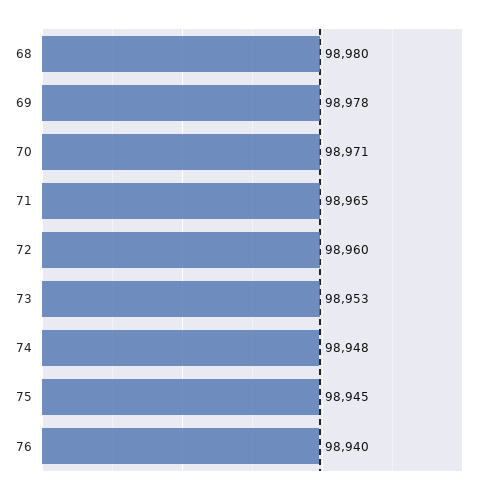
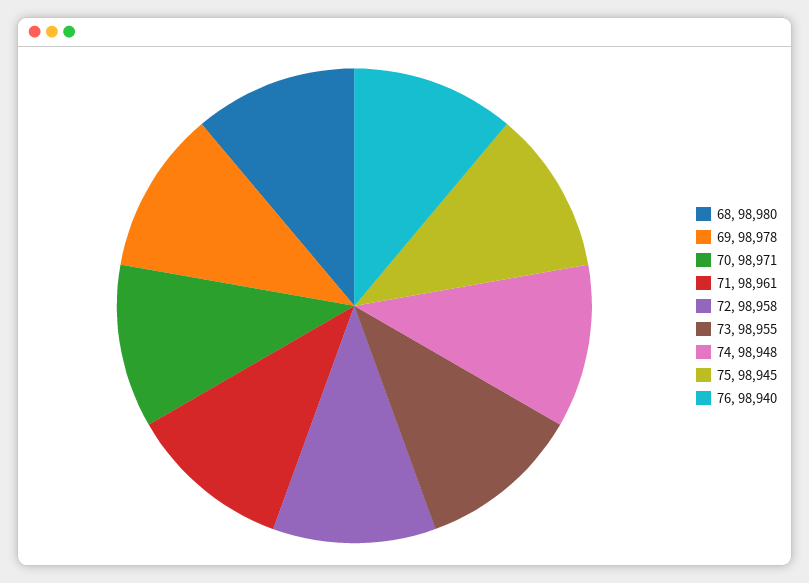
71: 98965 -> 98961
72: 98960 -> 98958
73: 98953 -> 98955

